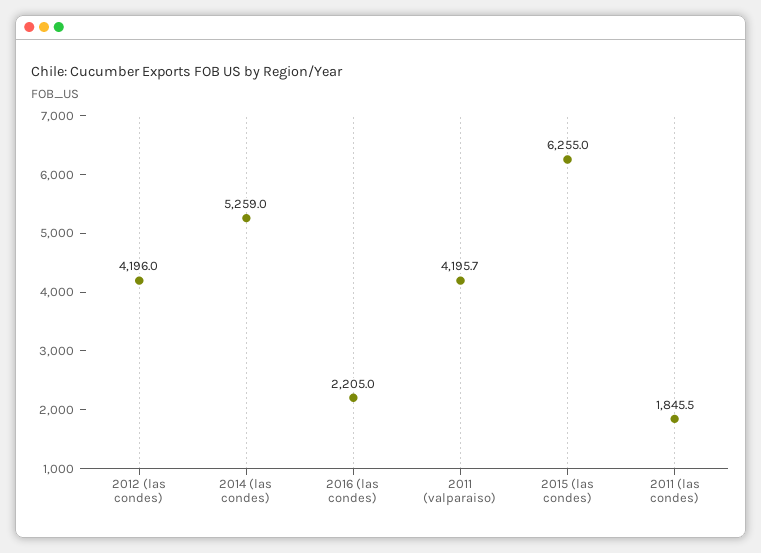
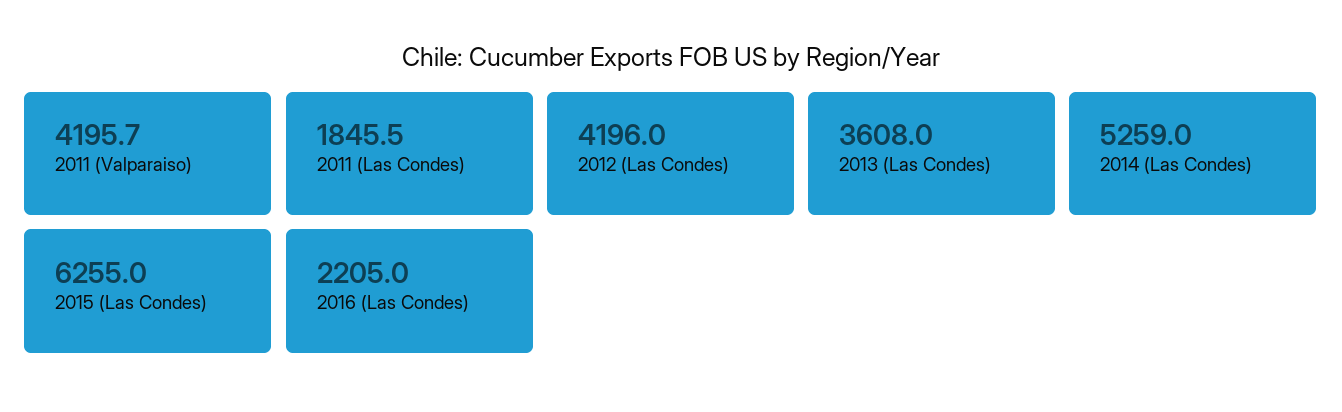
2013 (Las Condes): none -> 3608

